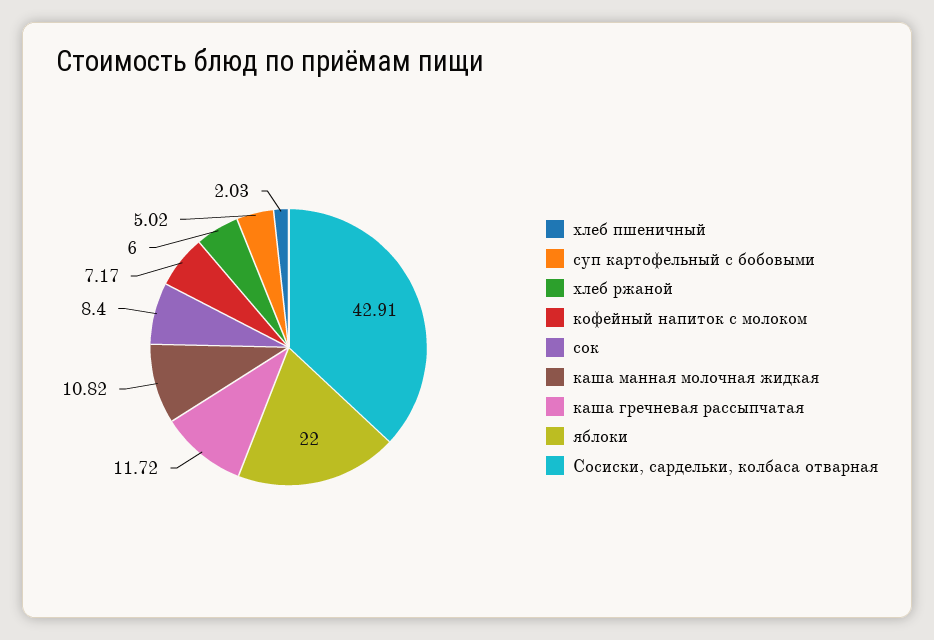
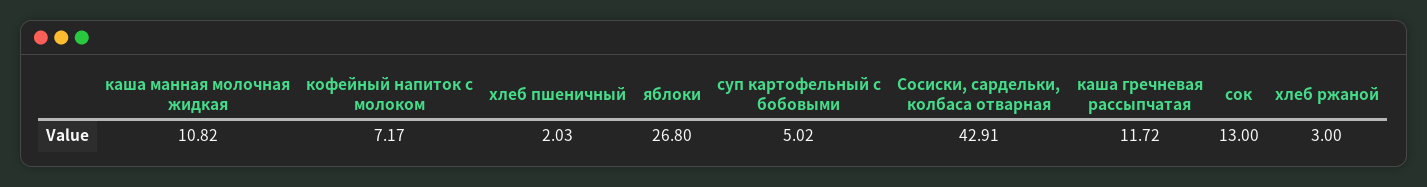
хлеб ржаной: 6 -> 3
сок: 8.4 -> 13
яблоки: 22 -> 26.8

